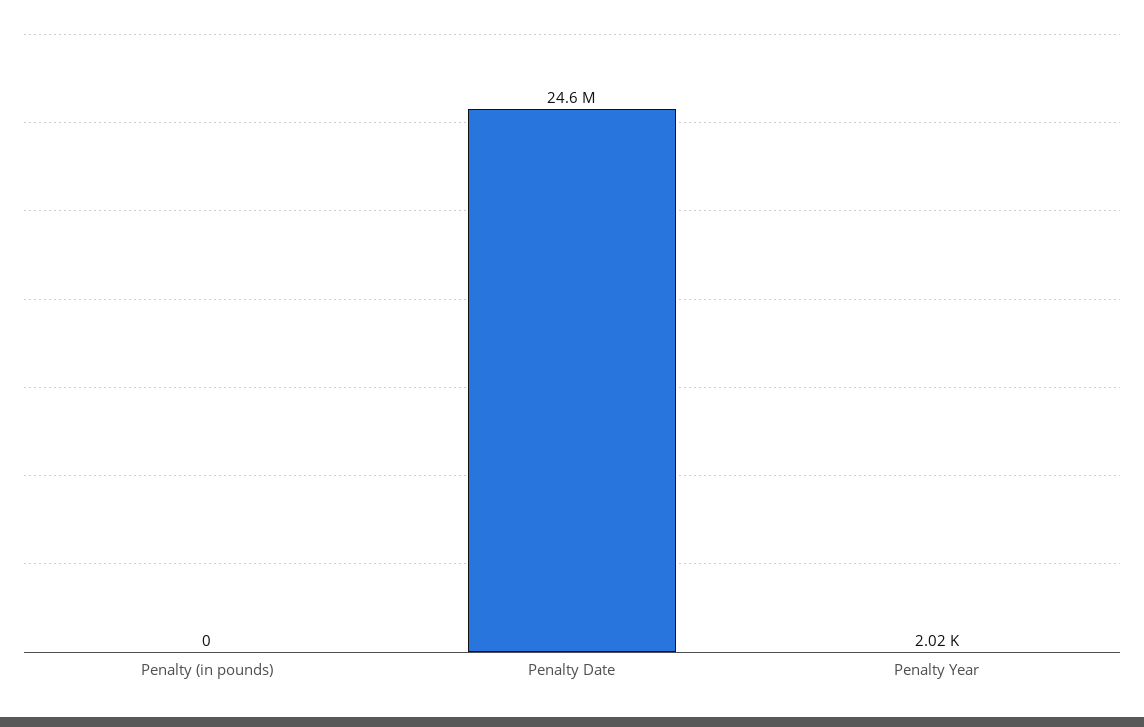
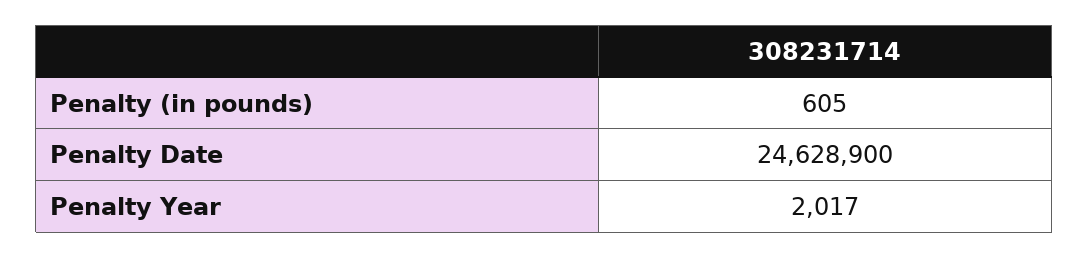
Penalty (in pounds): 0 -> 605

